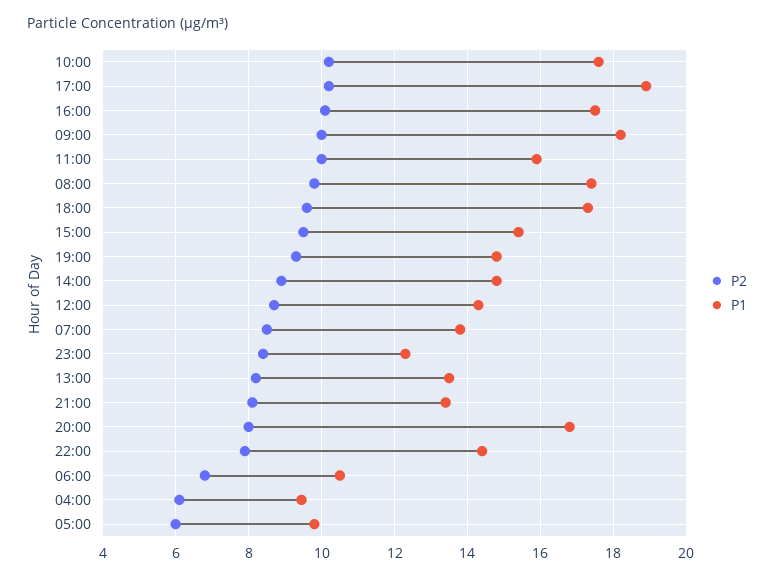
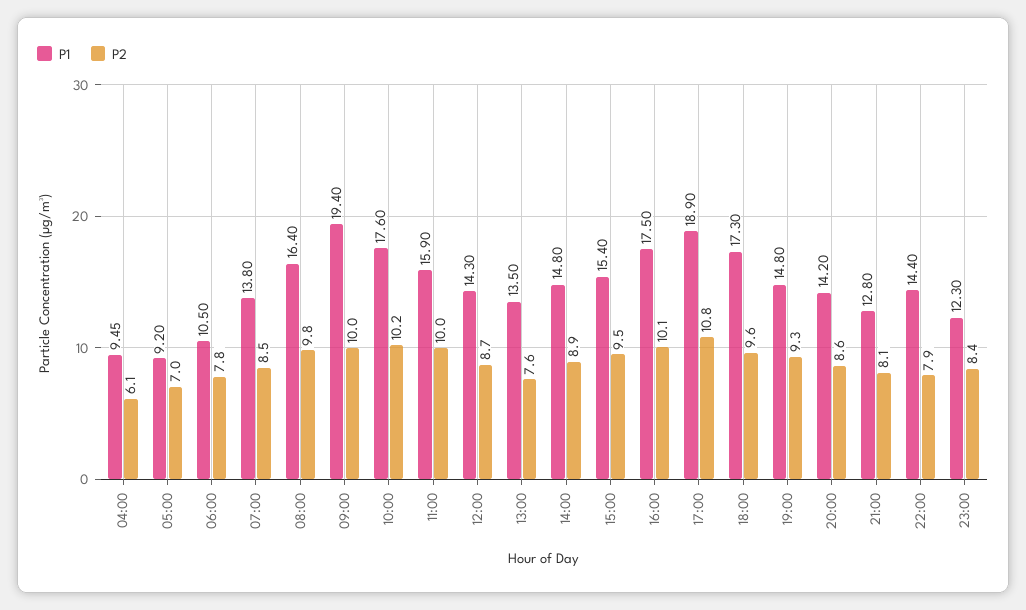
P2, 17:00: 10.2 -> 10.8
P1, 09:00: 18.2 -> 19.4
P1, 08:00: 17.4 -> 16.4
P2, 13:00: 8.2 -> 7.6
P1, 21:00: 13.4 -> 12.8
P2, 20:00: 8 -> 8.6
P1, 20:00: 16.8 -> 14.2
P2, 06:00: 6.8 -> 7.8
P2, 05:00: 6 -> 7
P1, 05:00: 9.8 -> 9.2

